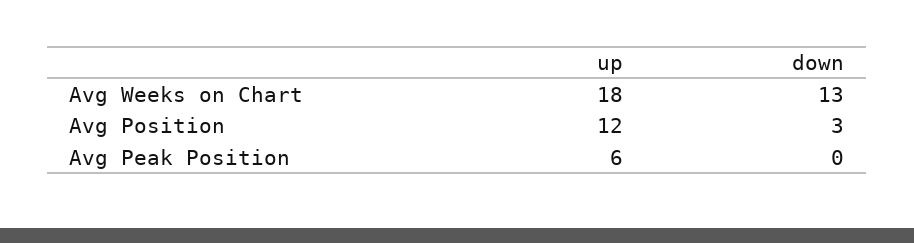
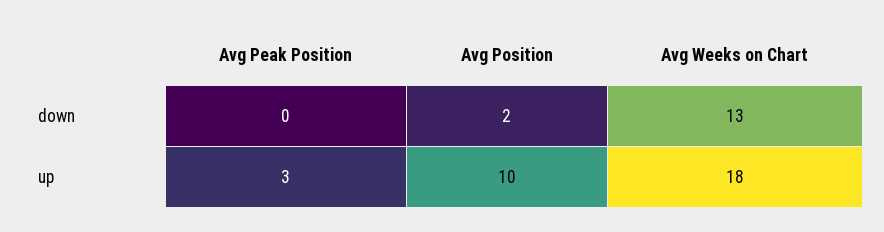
up, Avg Position: 12 -> 10
down, Avg Position: 3 -> 2
up, Avg Peak Position: 6 -> 3

